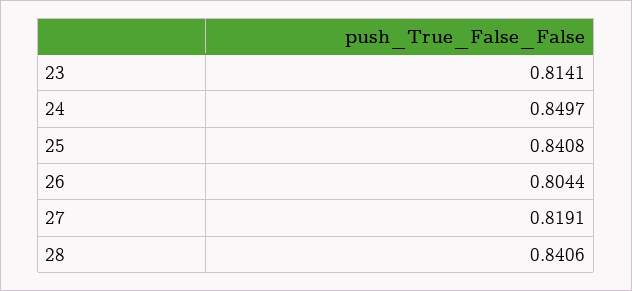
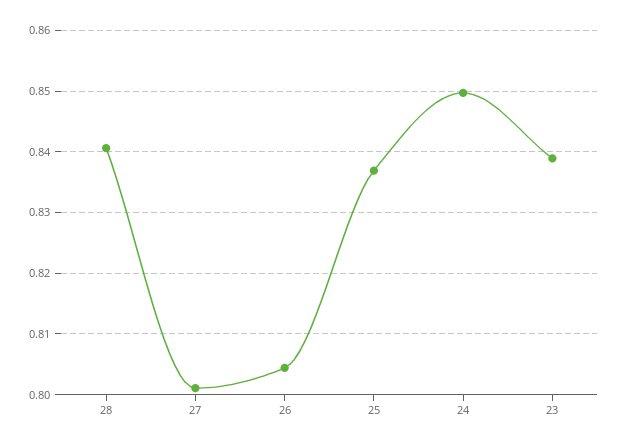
23: 0.8141 -> 0.839
25: 0.8408 -> 0.837
27: 0.8191 -> 0.801

